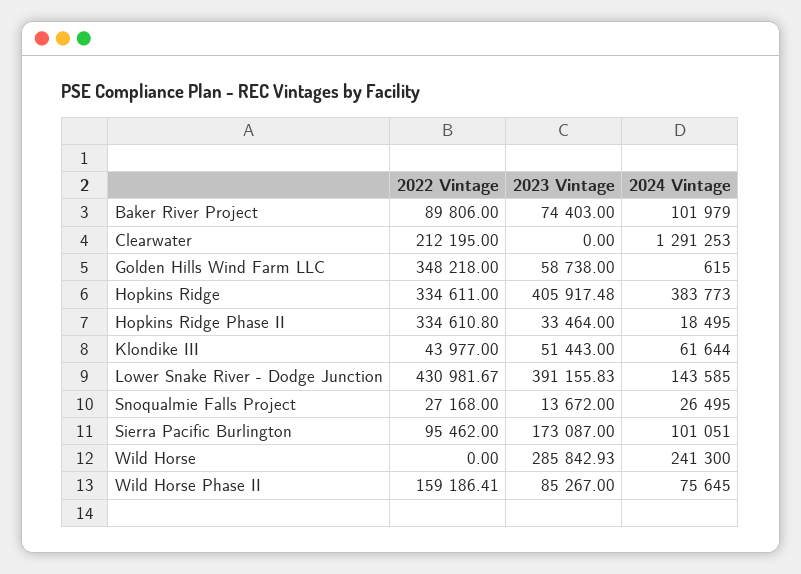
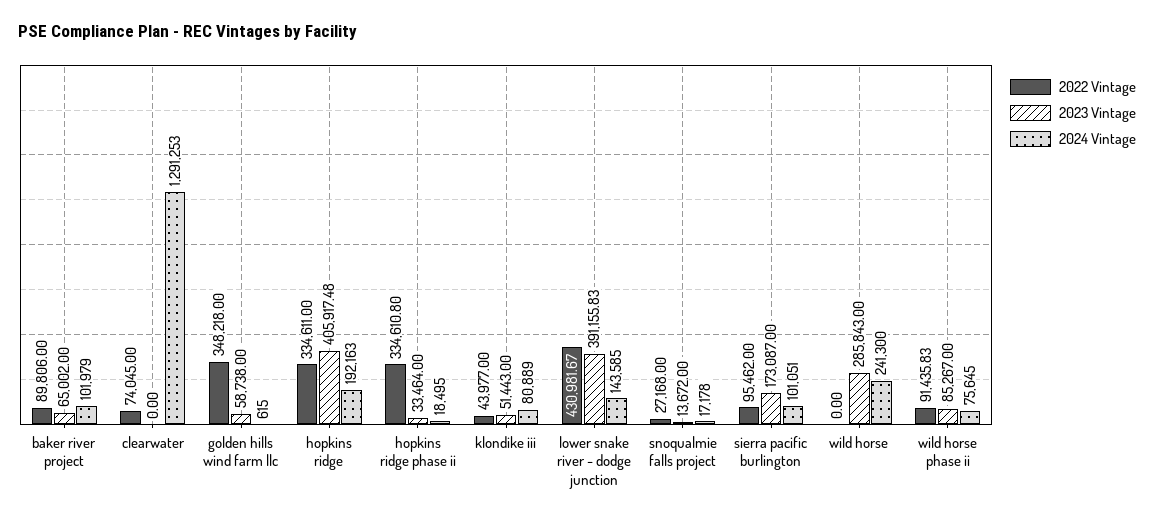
2023 Vintage, Baker River Project: 74403 -> 65002
2022 Vintage, Clearwater: 212195 -> 74045
2024 Vintage, Hopkins Ridge: 383773 -> 192163
2024 Vintage, Klondike III: 61644 -> 80889
2024 Vintage, Snoqualmie Falls Project: 26495 -> 17178
2023 Vintage, Wild Horse: 285842.93 -> 285843
2022 Vintage, Wild Horse Phase II: 159186.41 -> 91435.83

